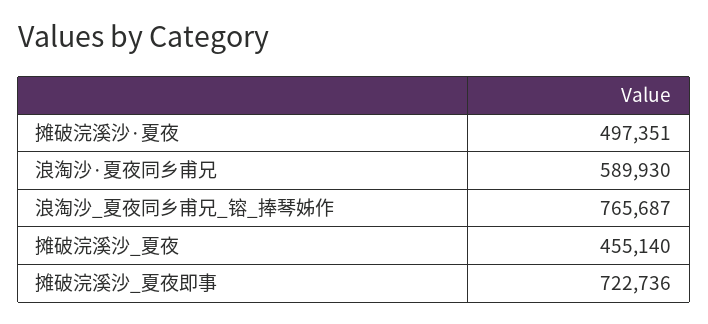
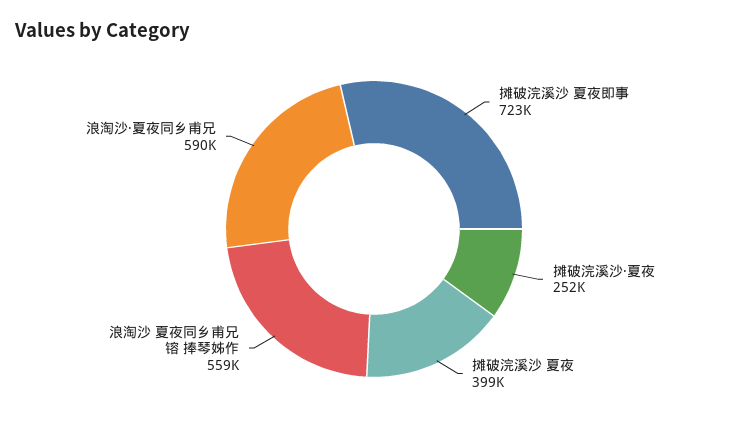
摊破浣溪沙·夏夜: 497351 -> 252000
浪淘沙_夏夜同乡甫兄_镕_捧琴姊作: 765687 -> 559000
摊破浣溪沙_夏夜: 455140 -> 399000

